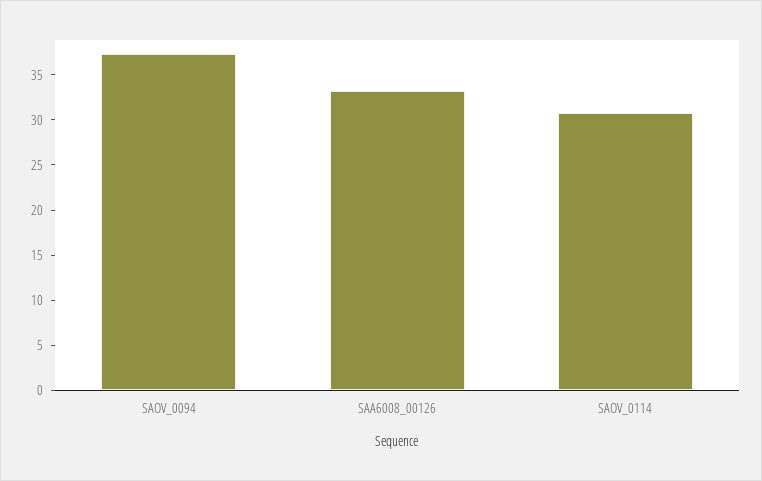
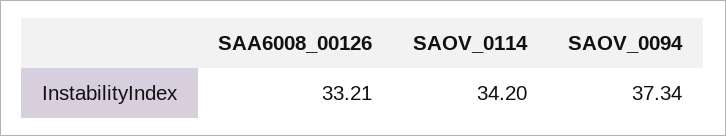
SAOV_0114: 31 -> 34.2

